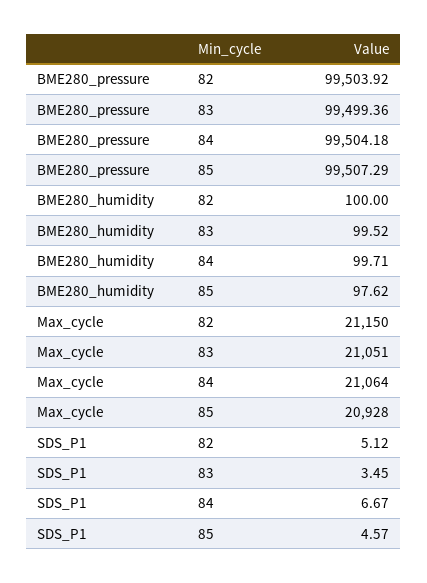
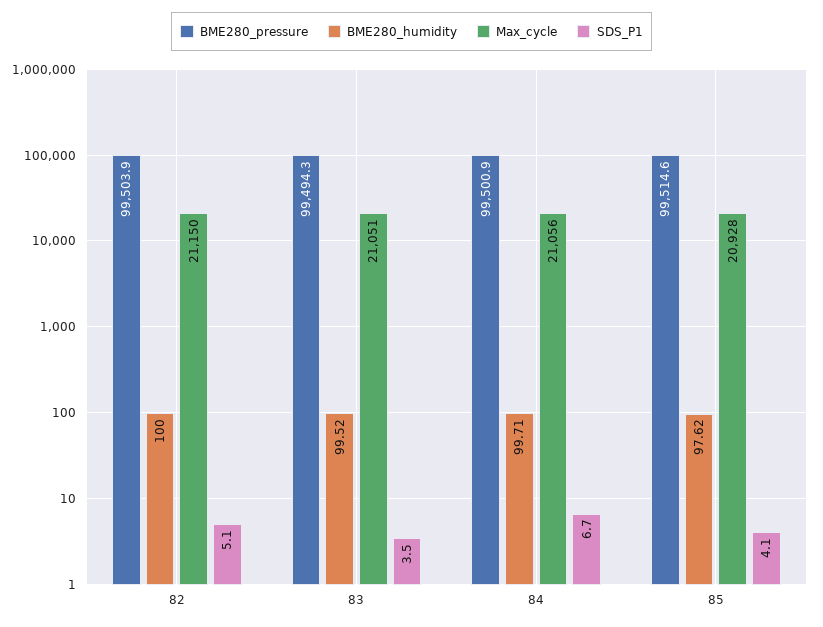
BME280_pressure, 83: 99499.36 -> 99494.3
BME280_pressure, 84: 99504.18 -> 99500.9
BME280_pressure, 85: 99507.29 -> 99514.6
Max_cycle, 84: 21064 -> 21056
SDS_P1, 85: 4.57 -> 4.1

